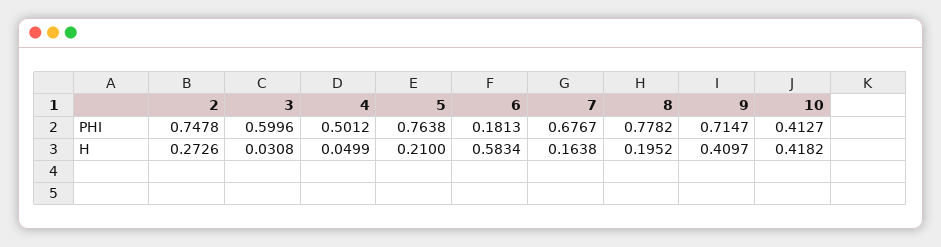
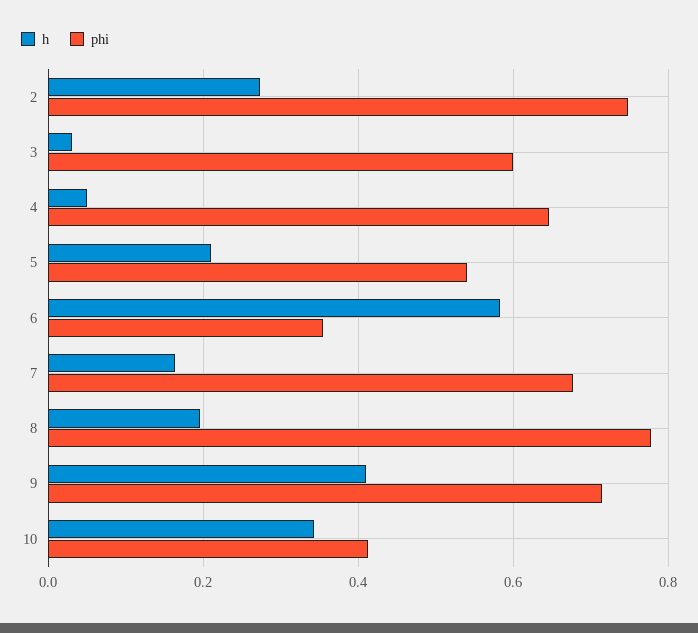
PHI, 4: 0.5012 -> 0.64
PHI, 5: 0.7638 -> 0.54
PHI, 6: 0.1813 -> 0.36
H, 10: 0.4182 -> 0.34

